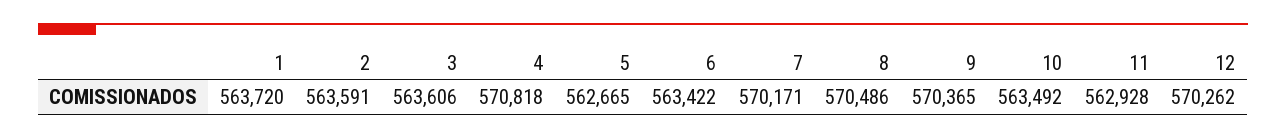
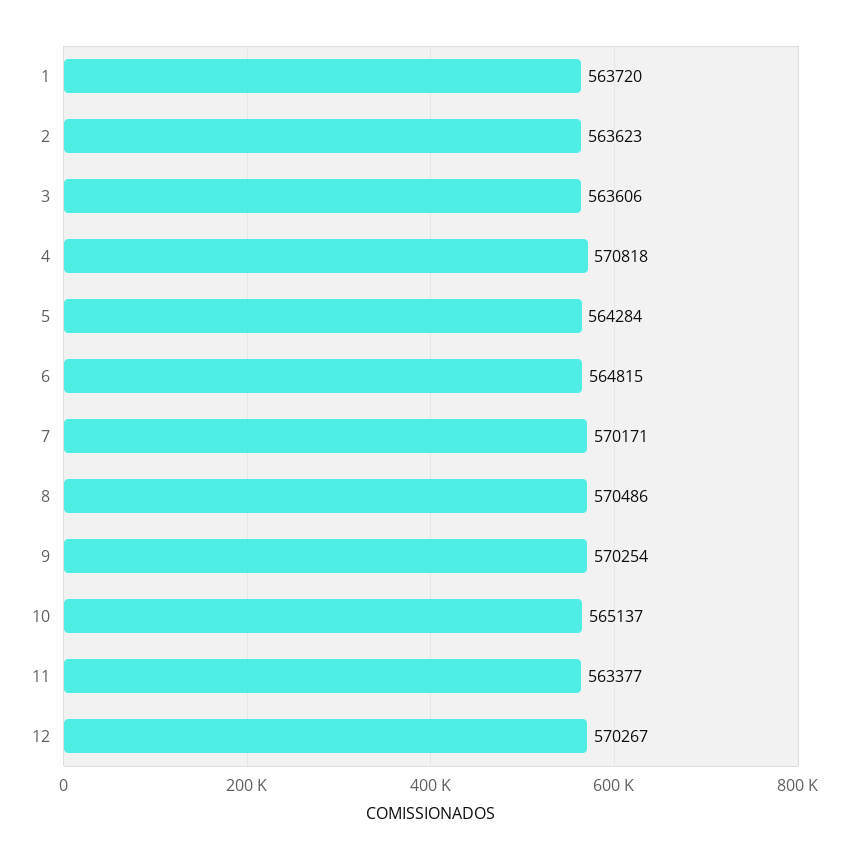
2: 563591 -> 563623
5: 562665 -> 564284
6: 563422 -> 564815
9: 570365 -> 570254
10: 563492 -> 565137
11: 562928 -> 563377
12: 570262 -> 570267

